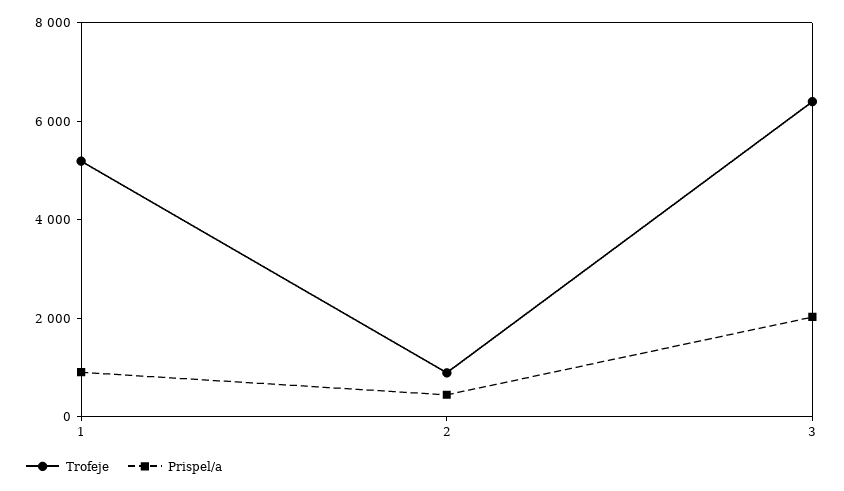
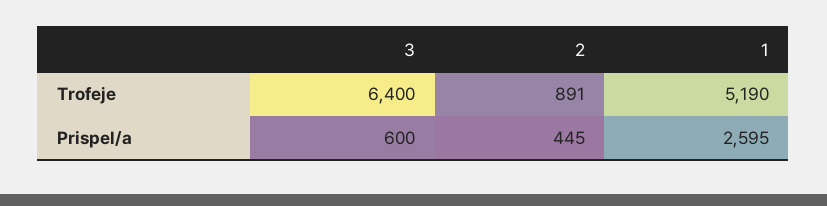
Prispel/a, 1: 1000 -> 2595
Prispel/a, 3: 2000 -> 600

